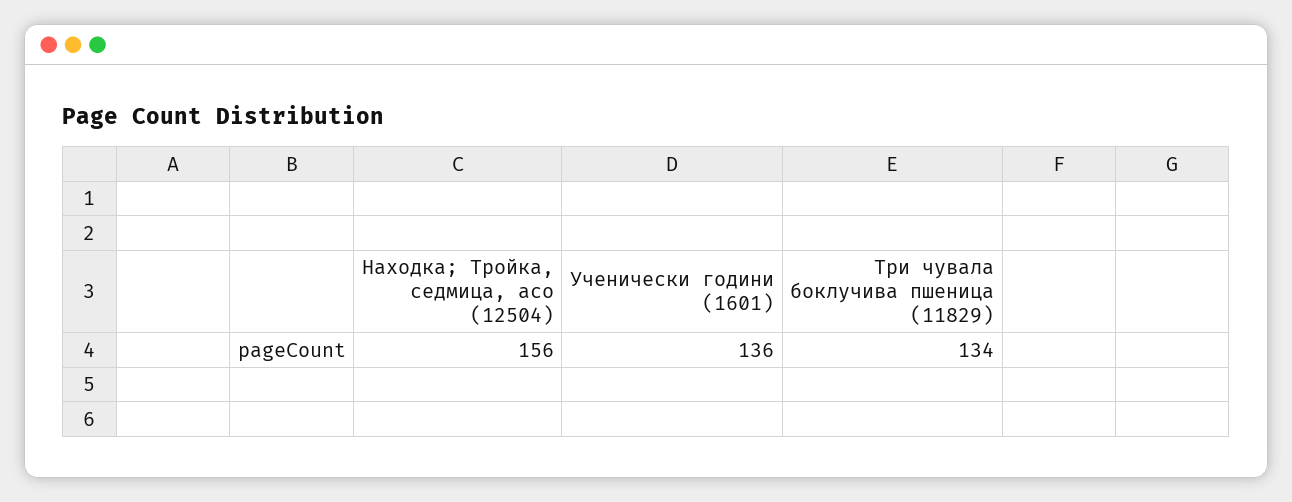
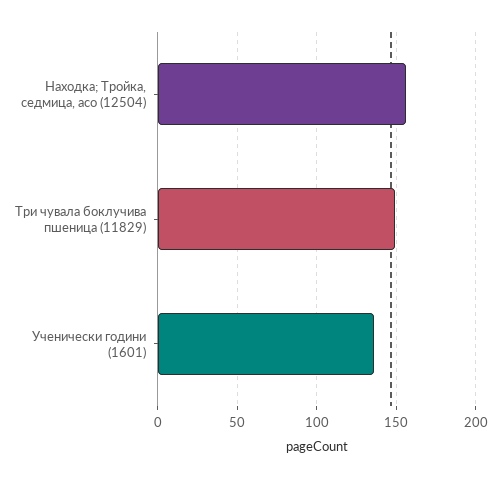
Три чувала боклучива пшеница (11829): 134 -> 150

